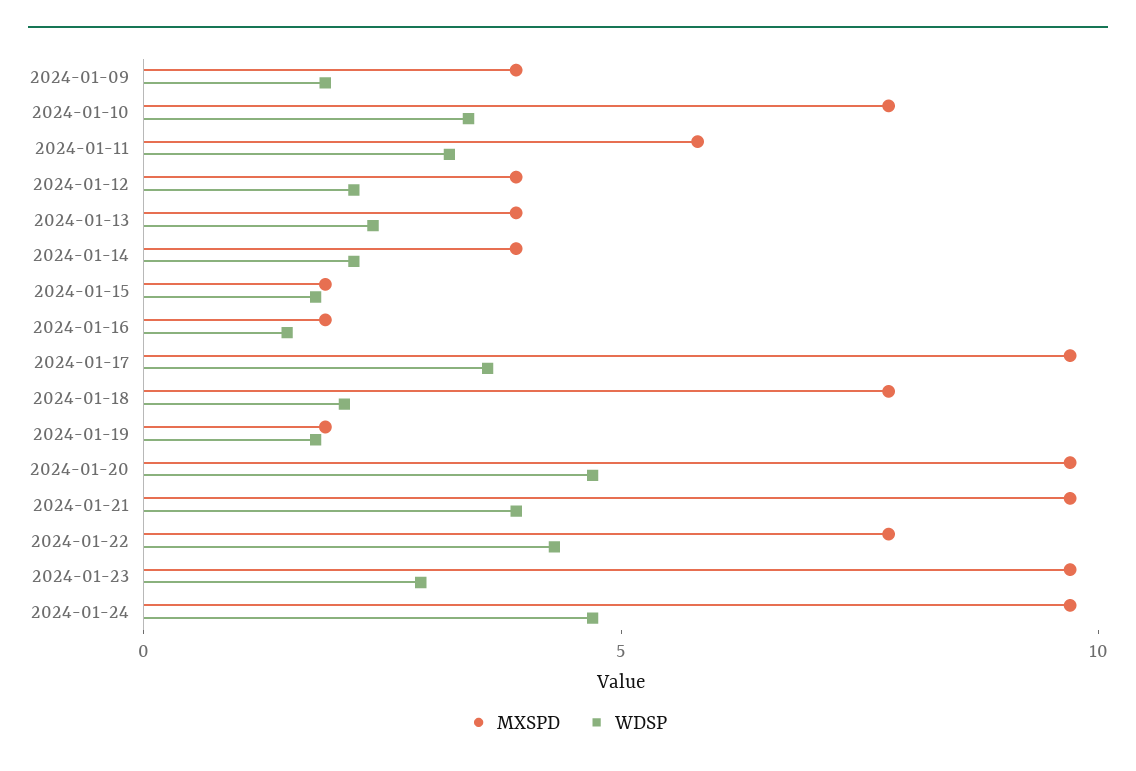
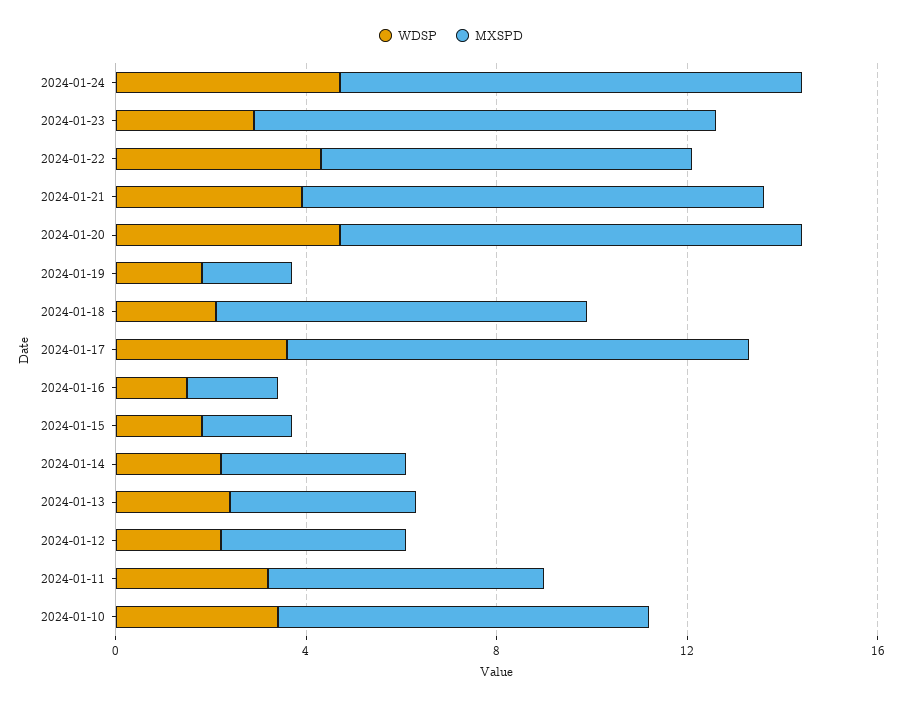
MXSPD, 2024-01-09: 4 -> none
WDSP, 2024-01-09: 2 -> none

